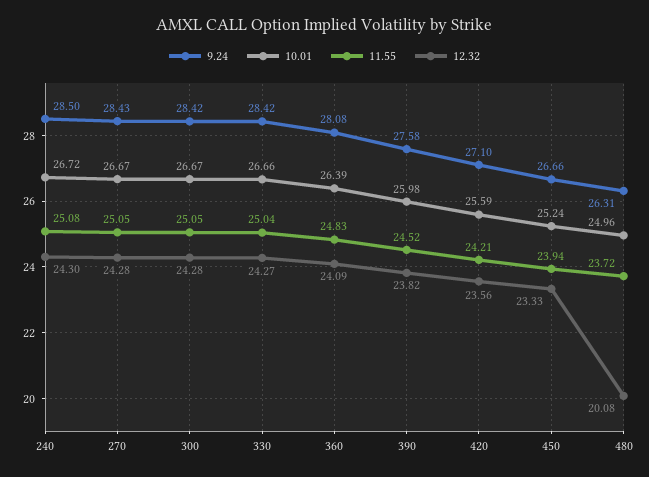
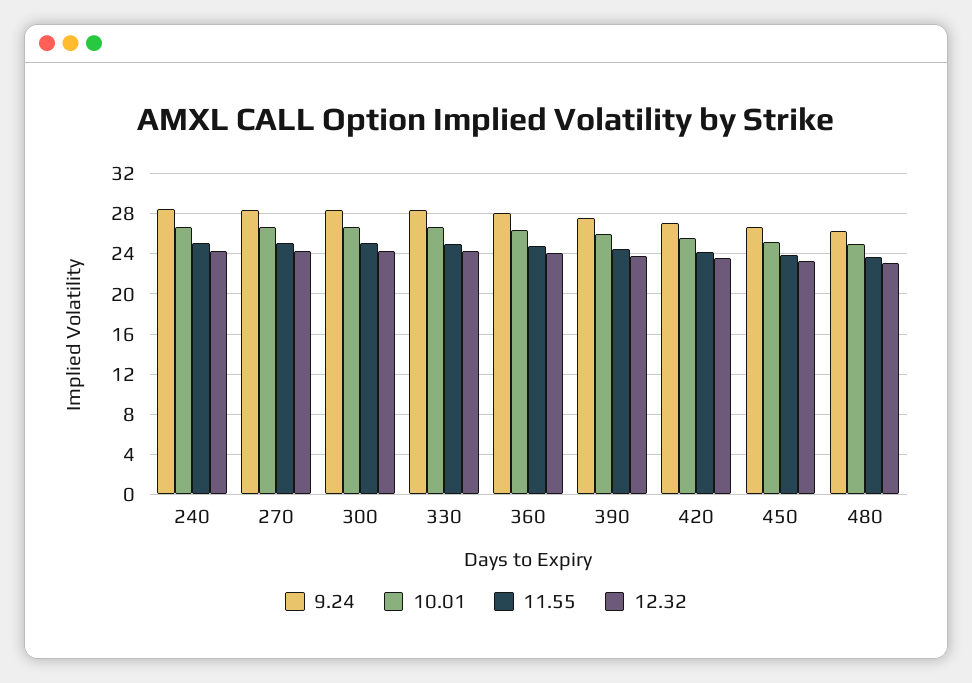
12.32, 480: 20.08 -> 23

